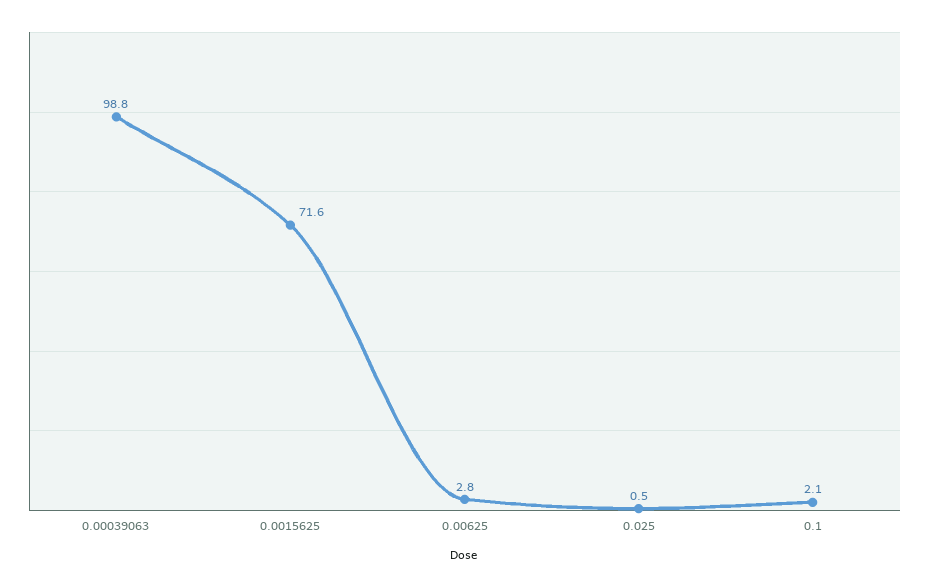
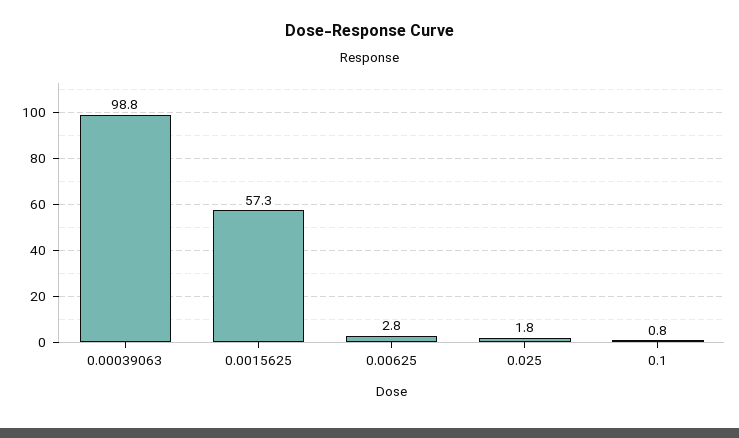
0.0015625: 71.6 -> 57.3
0.025: 0.5 -> 1.8
0.1: 2.1 -> 0.8

